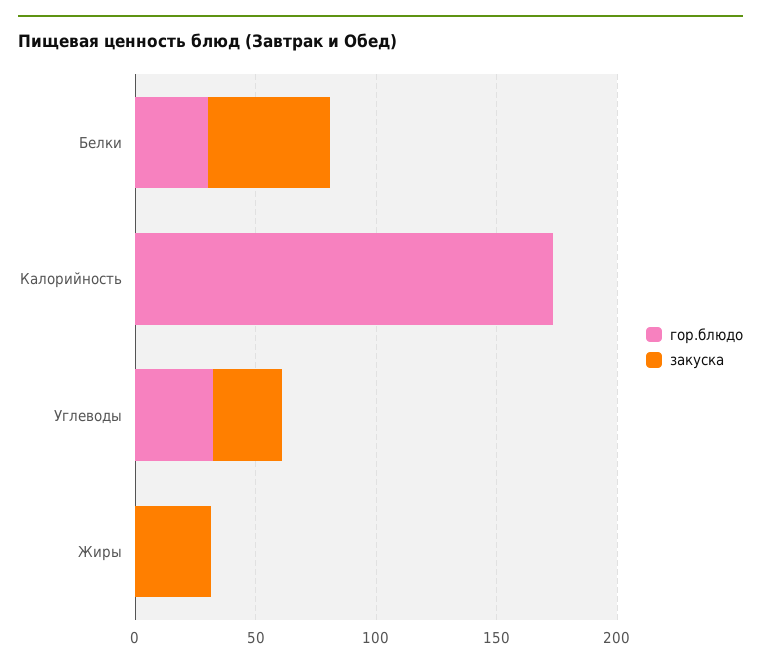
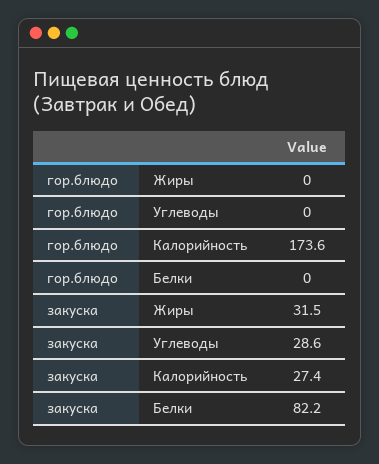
гор.блюдо, Белки: 30 -> 0
закуска, Белки: 50 -> 82.2
закуска, Калорийность: 0 -> 27.4
гор.блюдо, Углеводы: 30 -> 0

